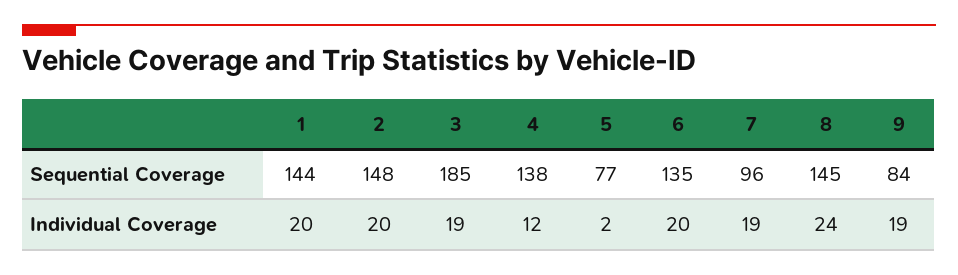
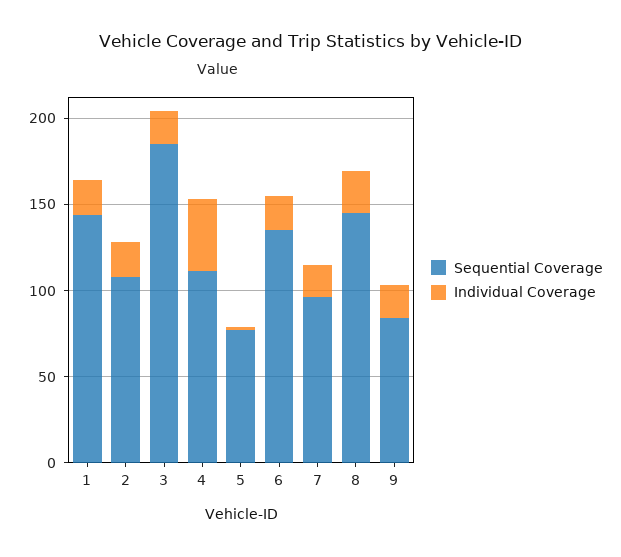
Sequential Coverage, 2: 148 -> 110
Sequential Coverage, 4: 138 -> 110
Individual Coverage, 4: 12 -> 40

